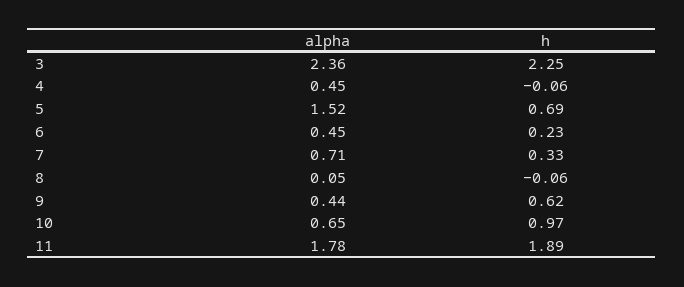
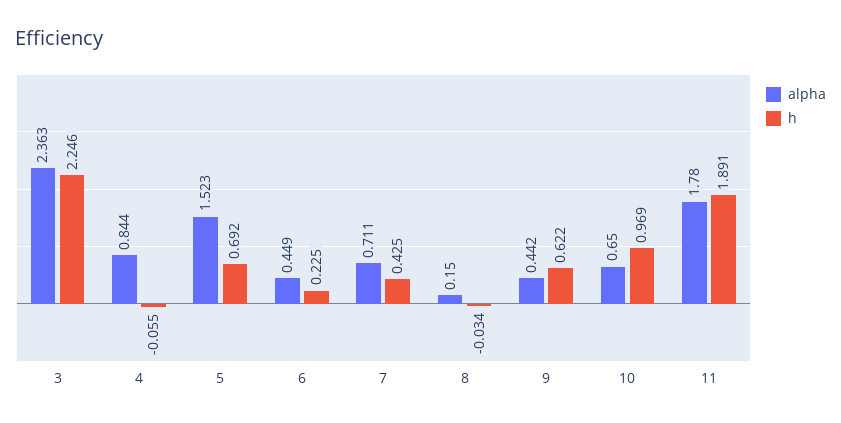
alpha, 4: 0.45 -> 0.844
h, 7: 0.33 -> 0.425
alpha, 8: 0.05 -> 0.15
h, 8: -0.06 -> -0.034

